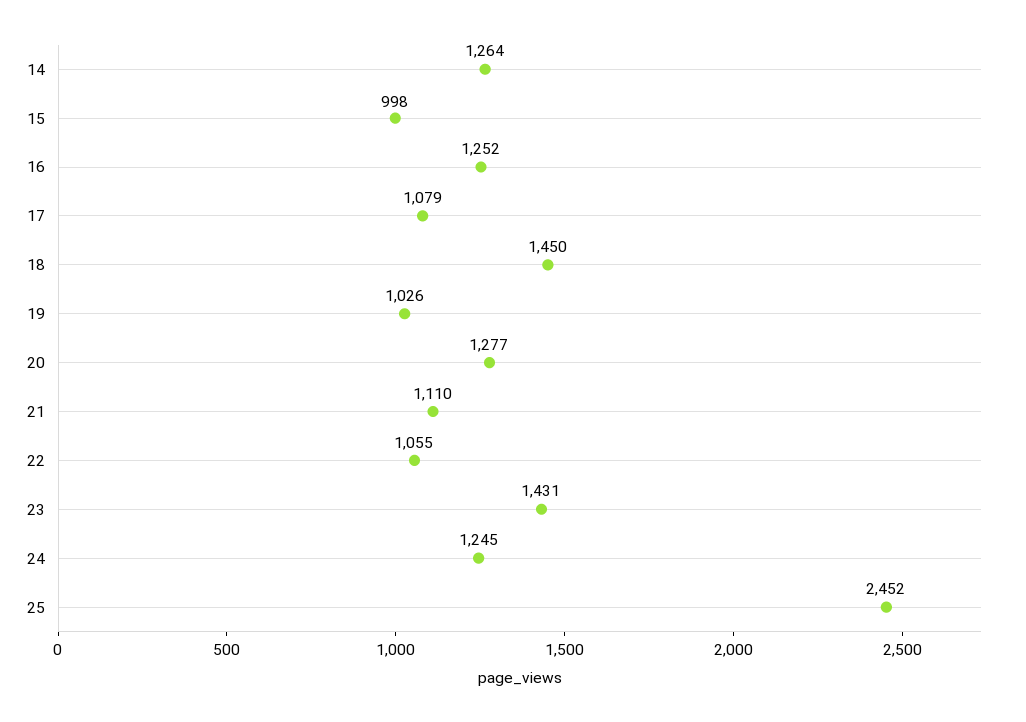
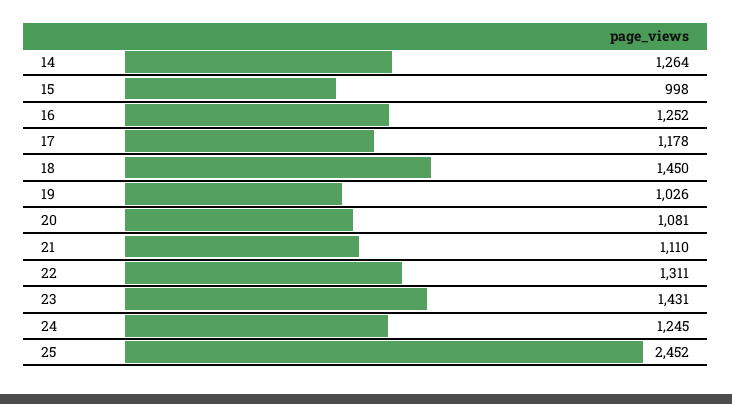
17: 1079 -> 1178
20: 1277 -> 1081
22: 1055 -> 1311

